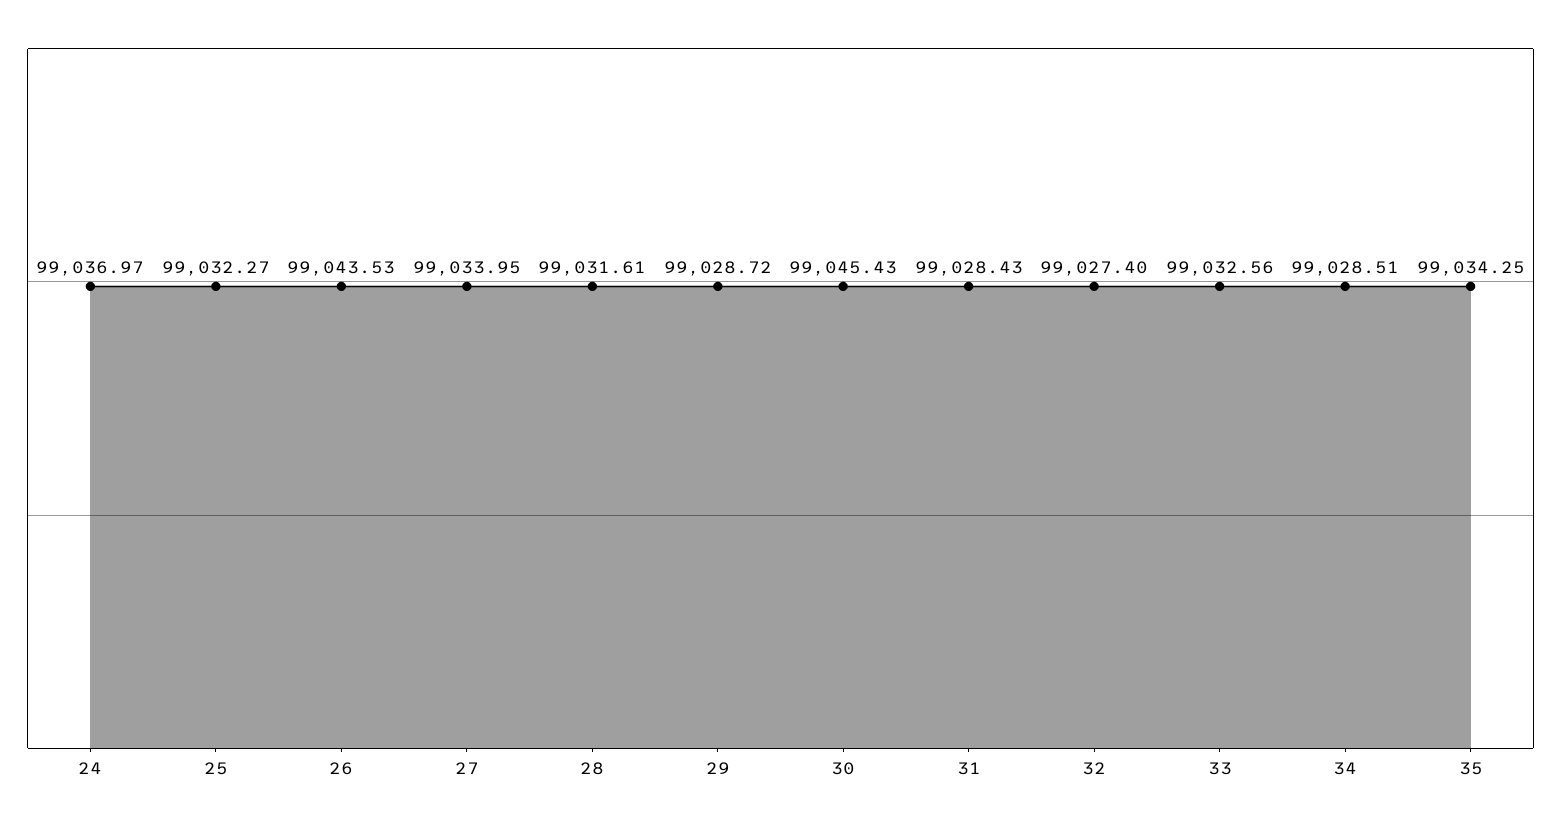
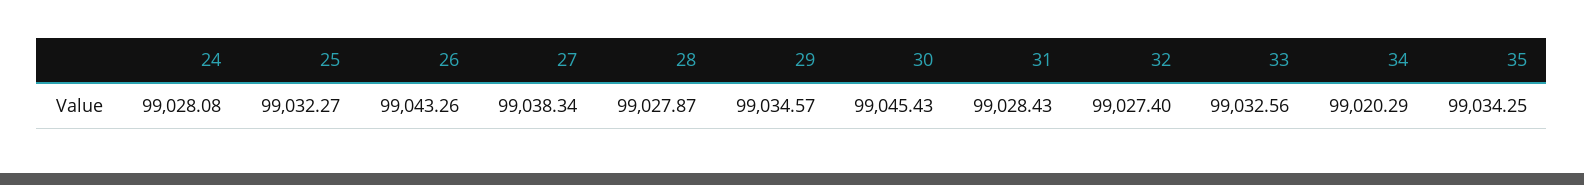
24: 99036.97 -> 99028.08
26: 99043.53 -> 99043.26
27: 99033.95 -> 99038.34
28: 99031.61 -> 99027.87
29: 99028.72 -> 99034.57
34: 99028.51 -> 99020.29

